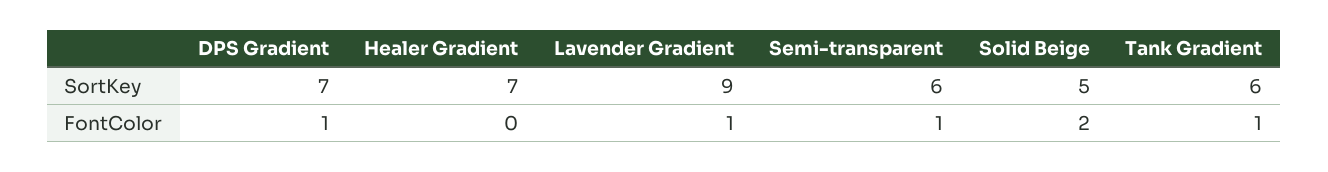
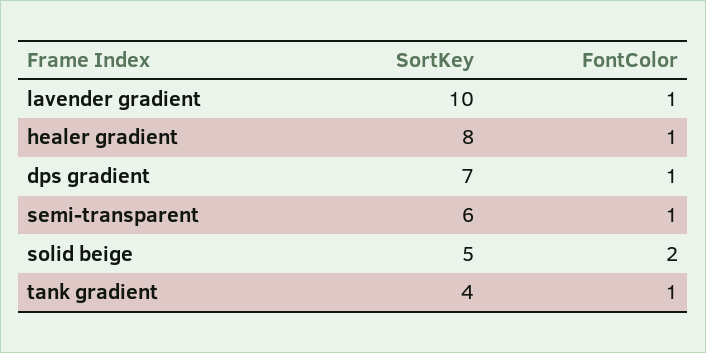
Healer Gradient, SortKey: 7 -> 8
Lavender Gradient, SortKey: 9 -> 10
Tank Gradient, SortKey: 6 -> 4
Healer Gradient, FontColor: 0 -> 1

